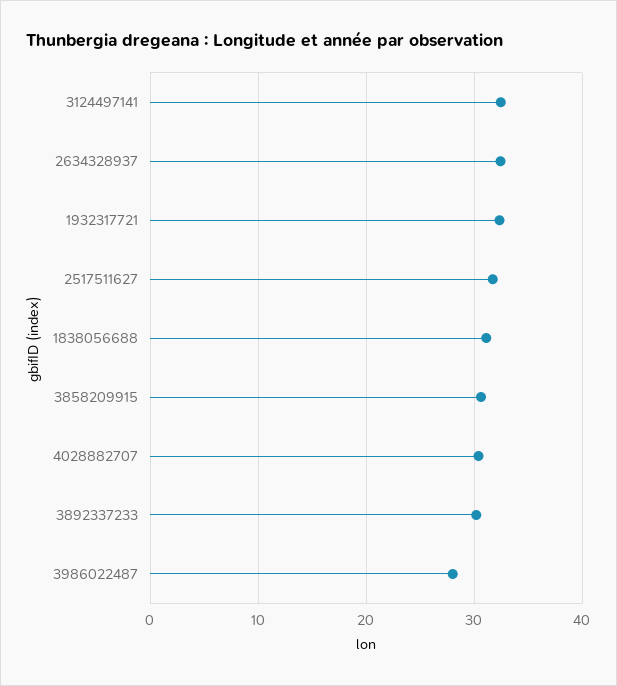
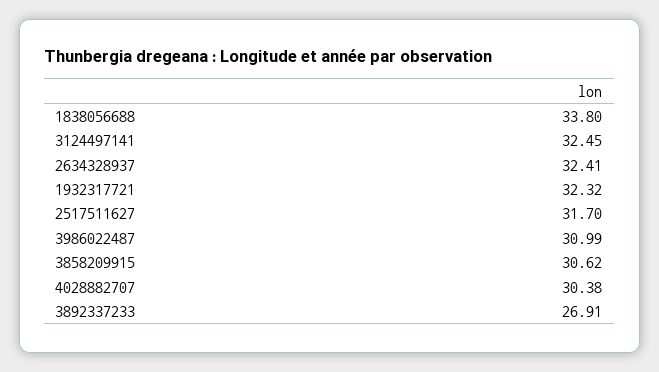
1838056688: 31 -> 33.8
3892337233: 30 -> 26.91
3986022487: 28 -> 30.99

